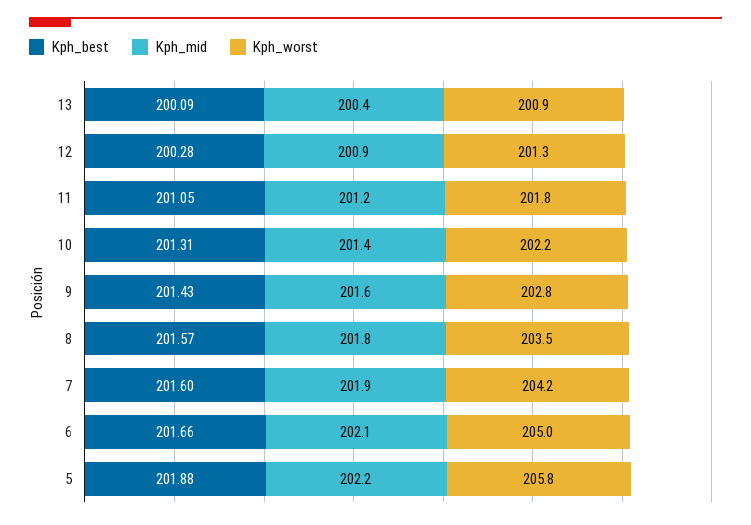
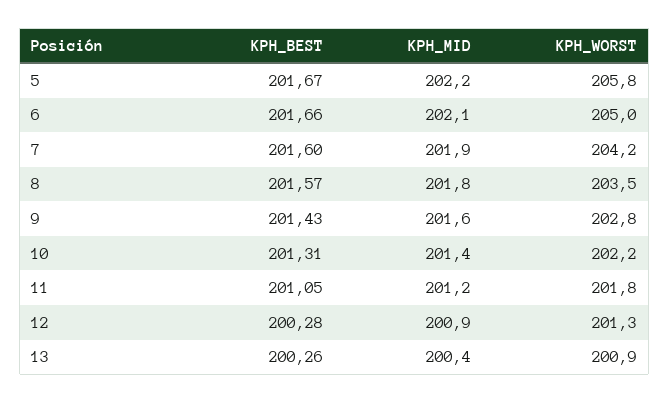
Kph_best, 13: 200.09 -> 200.26
Kph_best, 5: 201.88 -> 201.67

